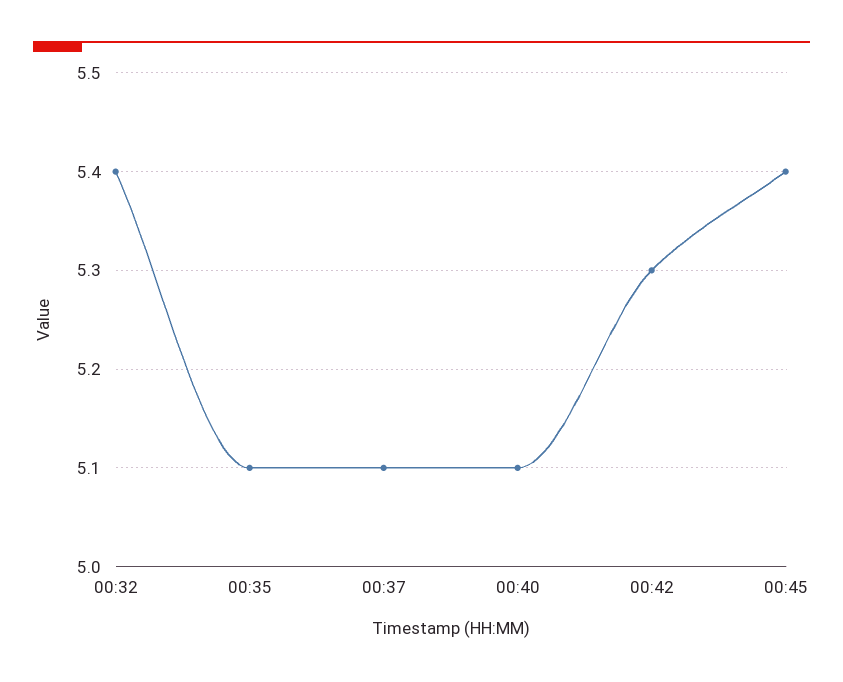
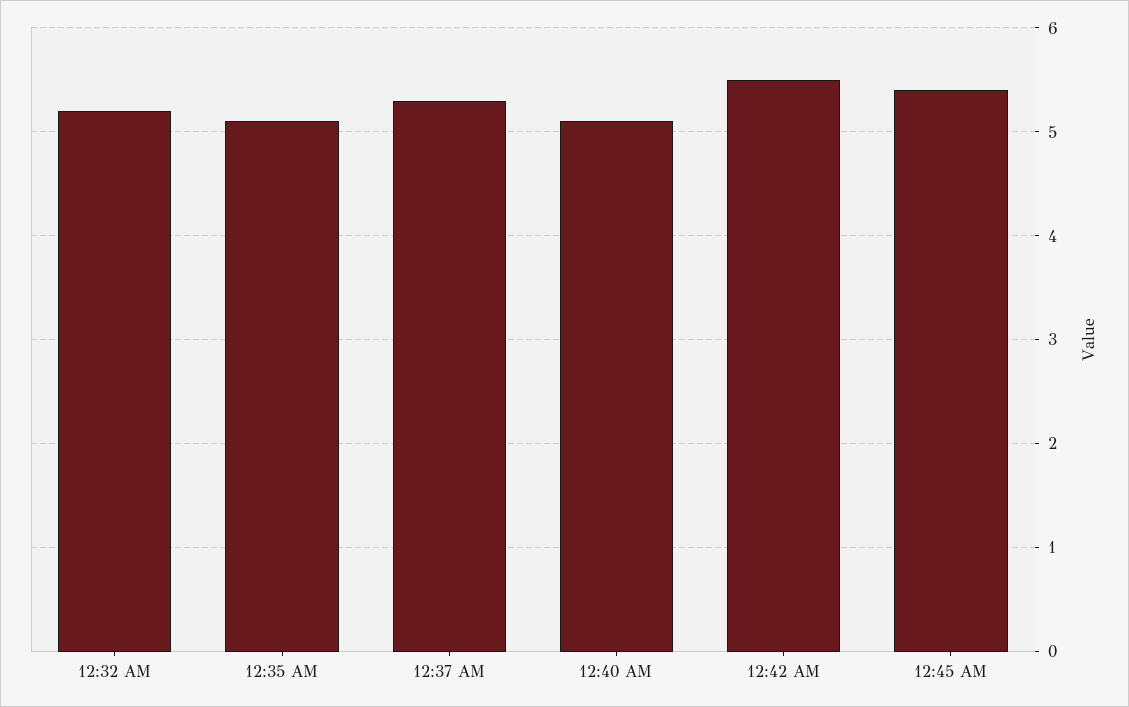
00:32: 5.4 -> 5.2
00:37: 5.1 -> 5.3
00:42: 5.3 -> 5.5

